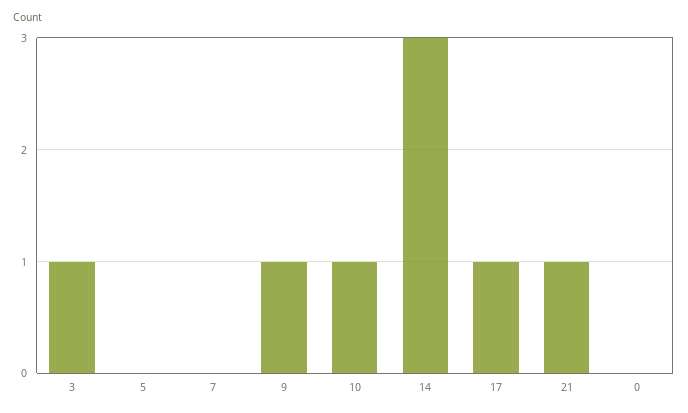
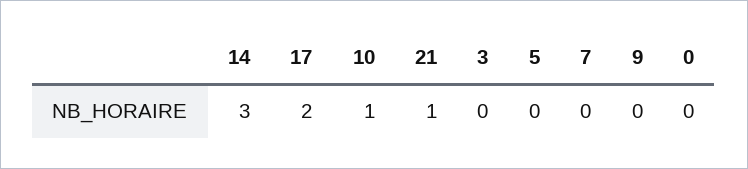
3: 1 -> 0
9: 1 -> 0
17: 1 -> 2

